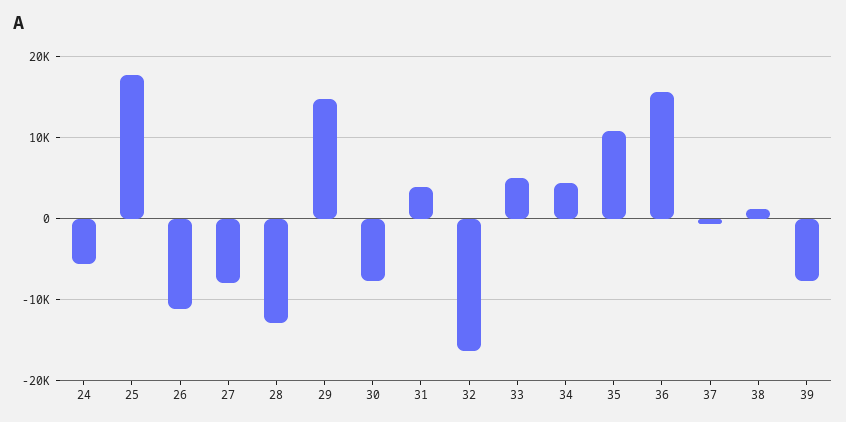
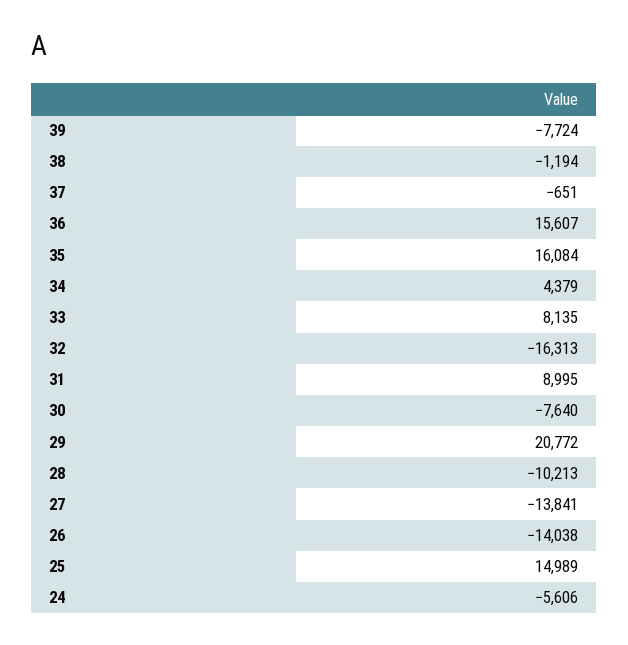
25: 18000 -> 14989
26: -11000 -> -14038
27: -8000 -> -13841
28: -13000 -> -10213
29: 15000 -> 20772
31: 4000 -> 8995
33: 5000 -> 8135
35: 11000 -> 16084
38: 1000 -> -1194

